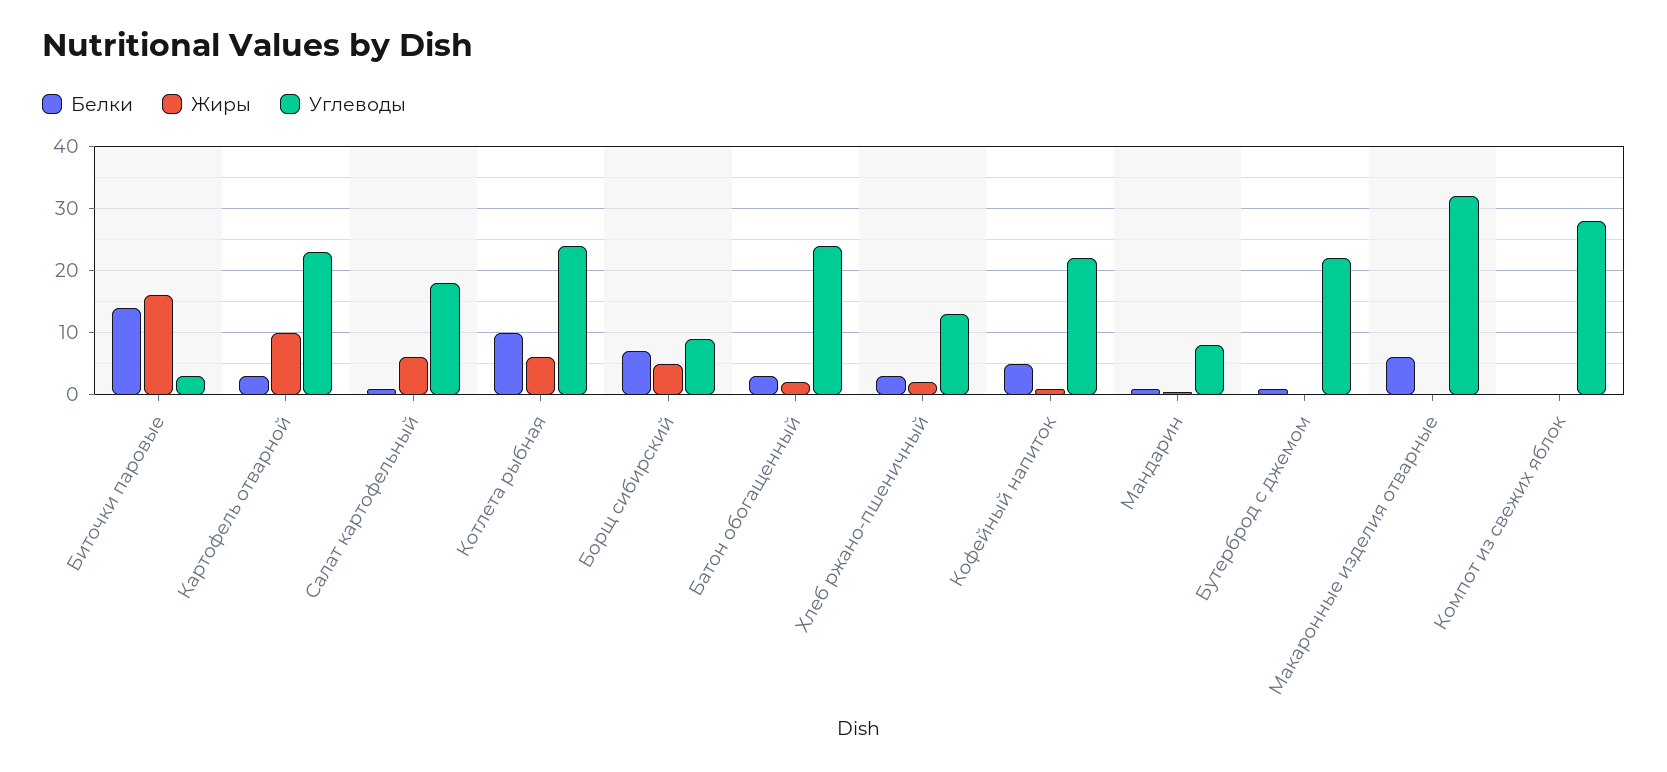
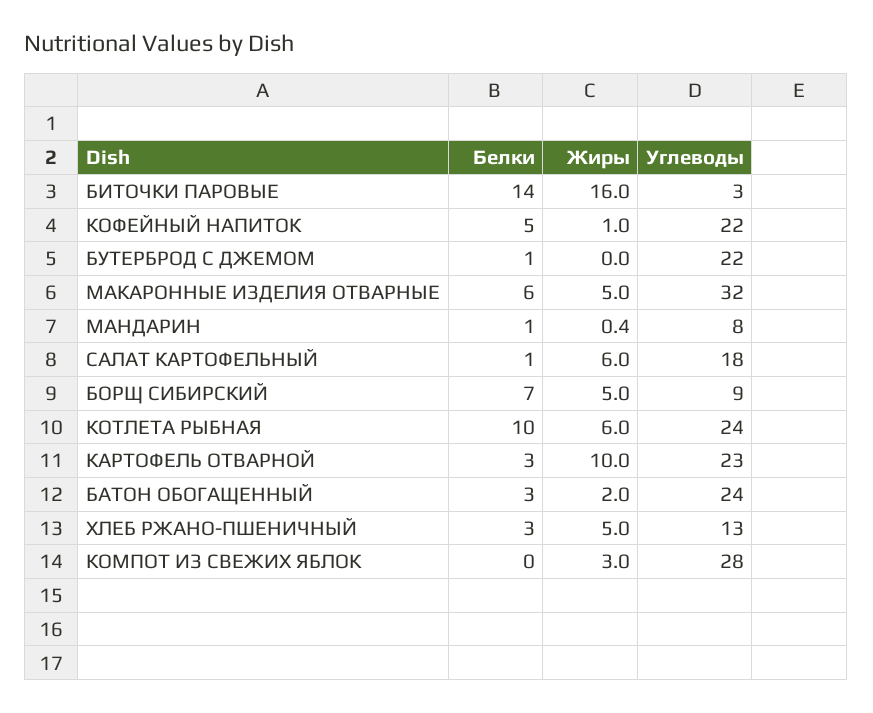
Жиры, Хлеб ржано-пшеничный: 2 -> 5
Жиры, Макаронные изделия отварные: 0 -> 5
Жиры, Компот из свежих яблок: 0 -> 3

